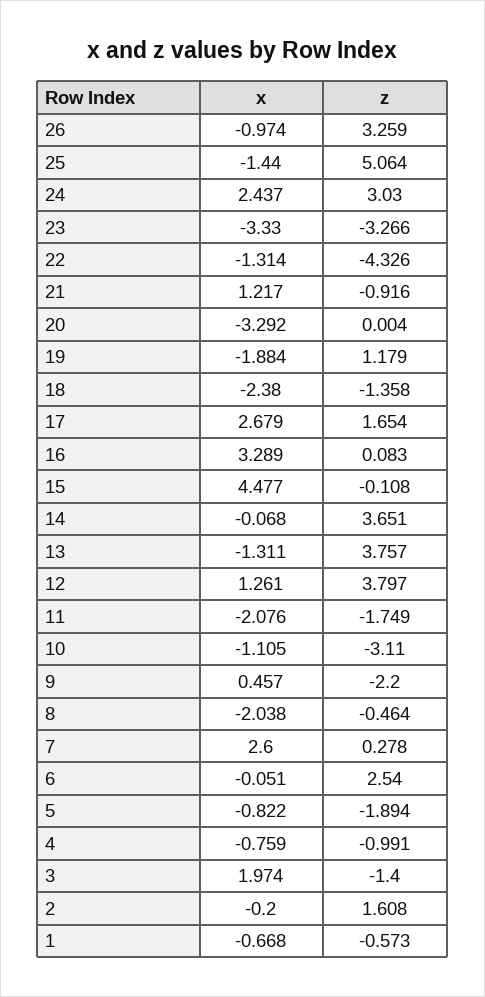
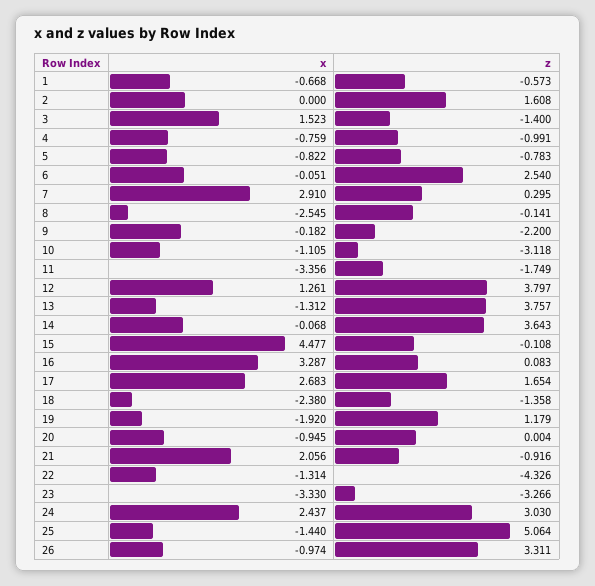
z, 26: 3.259 -> 3.311
x, 21: 1.217 -> 2.056
x, 20: -3.292 -> -0.945
x, 19: -1.884 -> -1.92
x, 17: 2.679 -> 2.683
x, 16: 3.289 -> 3.287
z, 14: 3.651 -> 3.643
x, 13: -1.311 -> -1.312
x, 11: -2.076 -> -3.356
z, 10: -3.11 -> -3.118
x, 9: 0.457 -> -0.182
x, 8: -2.038 -> -2.545
z, 8: -0.464 -> -0.141
x, 7: 2.6 -> 2.91
z, 7: 0.278 -> 0.295
z, 5: -1.894 -> -0.783
x, 3: 1.974 -> 1.523
x, 2: -0.2 -> 0

